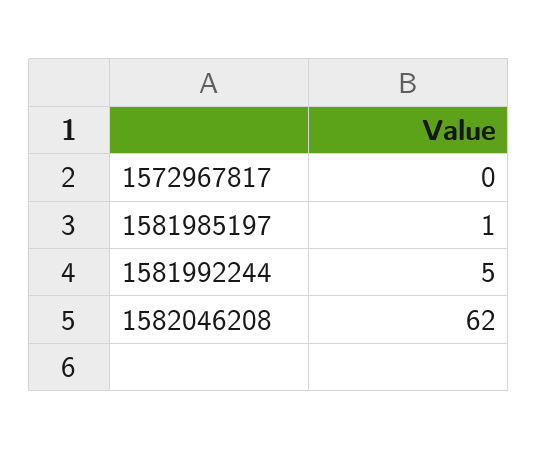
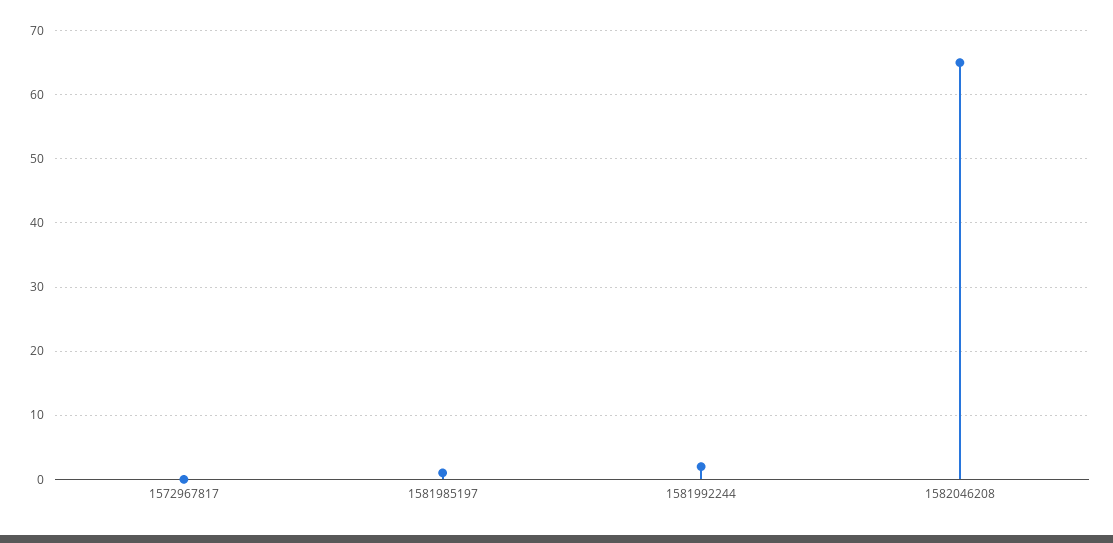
1581992244: 5 -> 2
1582046208: 62 -> 65

